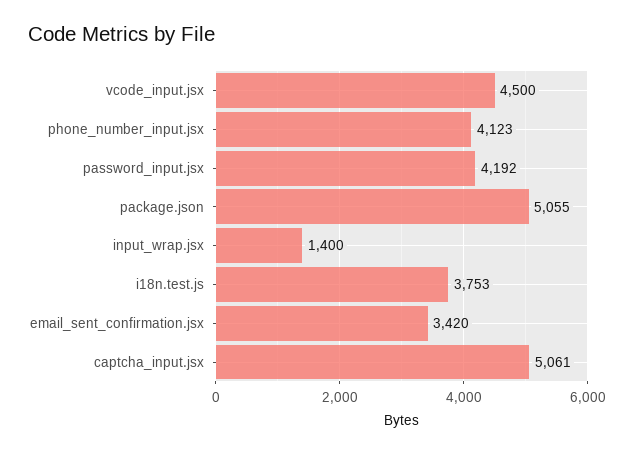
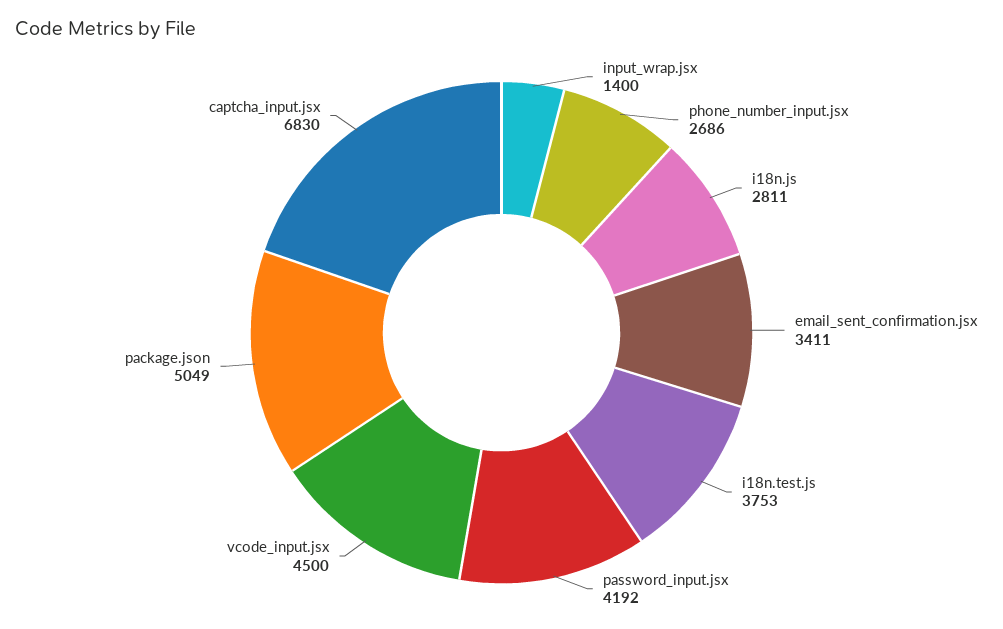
phone_number_input.jsx: 4123 -> 2686
package.json: 5055 -> 5049
email_sent_confirmation.jsx: 3420 -> 3411
captcha_input.jsx: 5061 -> 6830
i18n.js: none -> 2811

